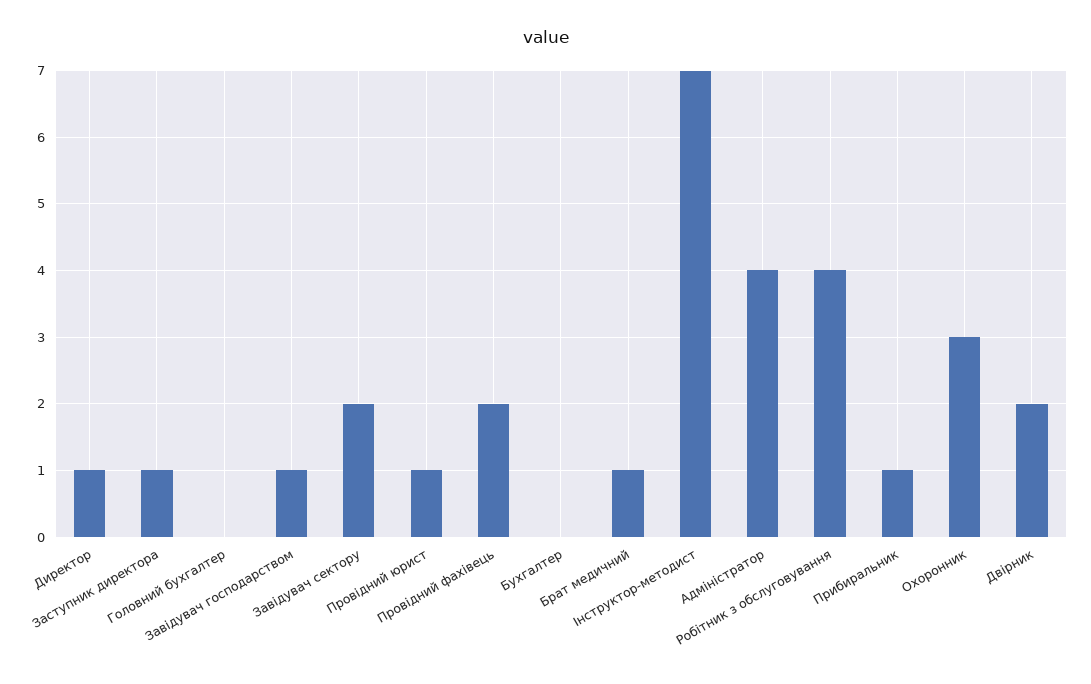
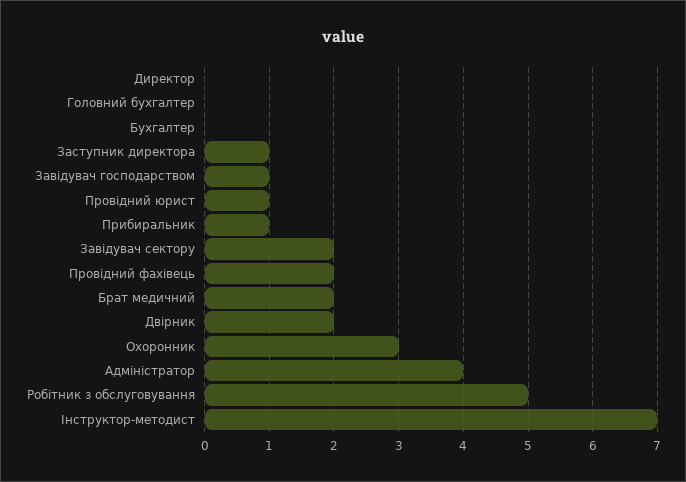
Директор: 1 -> 0
Брат медичний: 1 -> 2
Робітник з обслуговування: 4 -> 5

